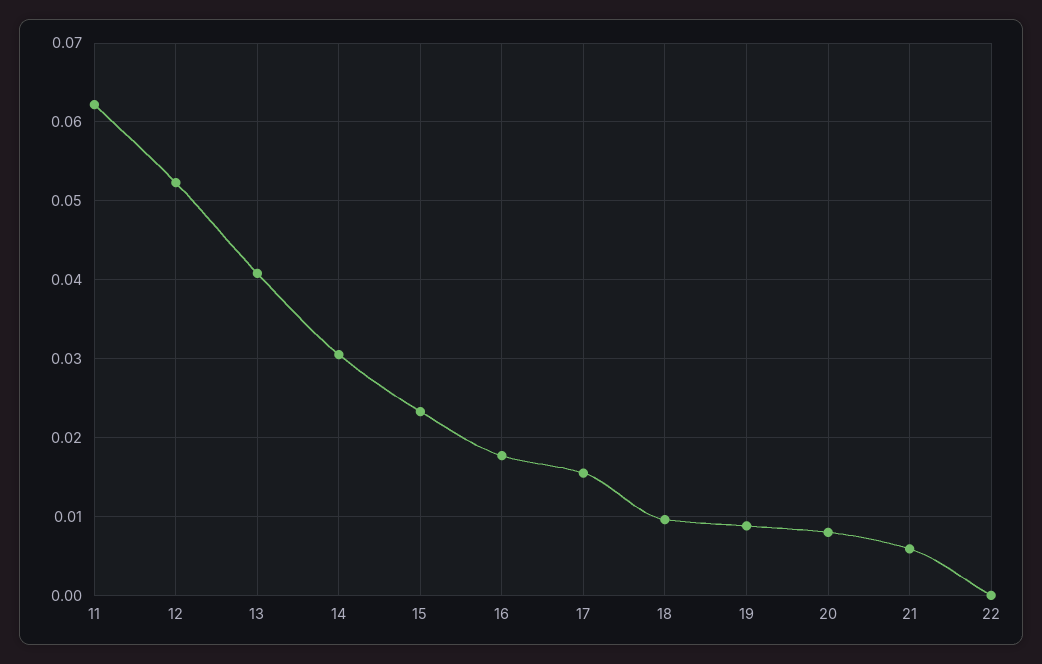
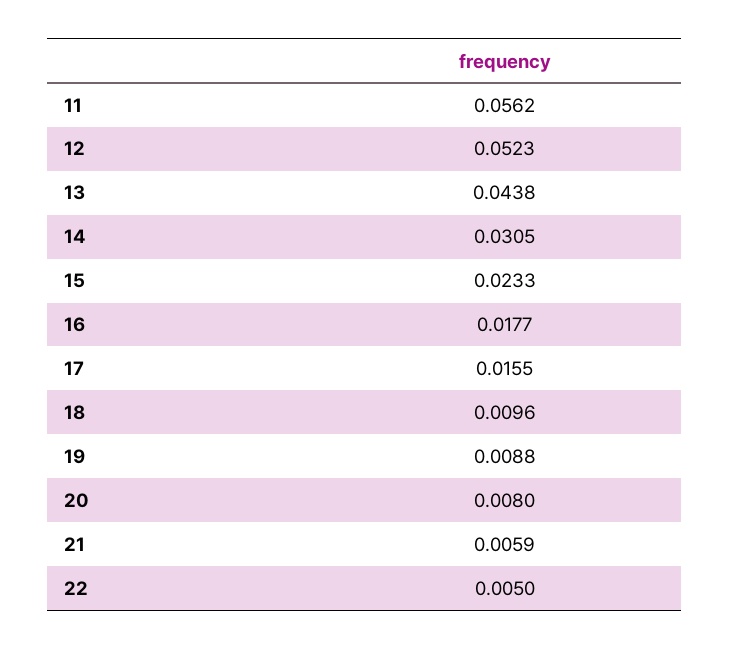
11: 0.062 -> 0.0562
13: 0.041 -> 0.0438
22: 0 -> 0.005

